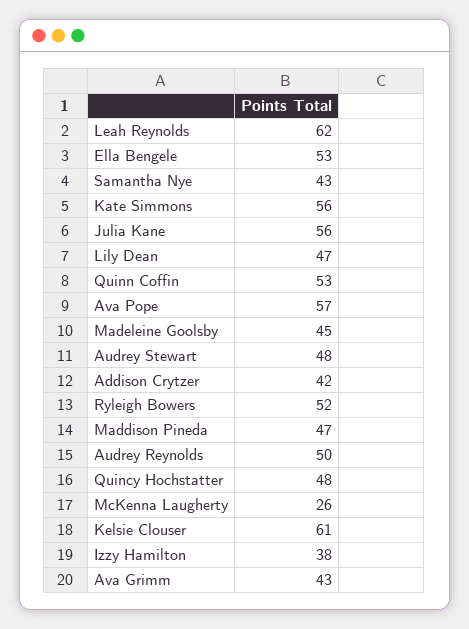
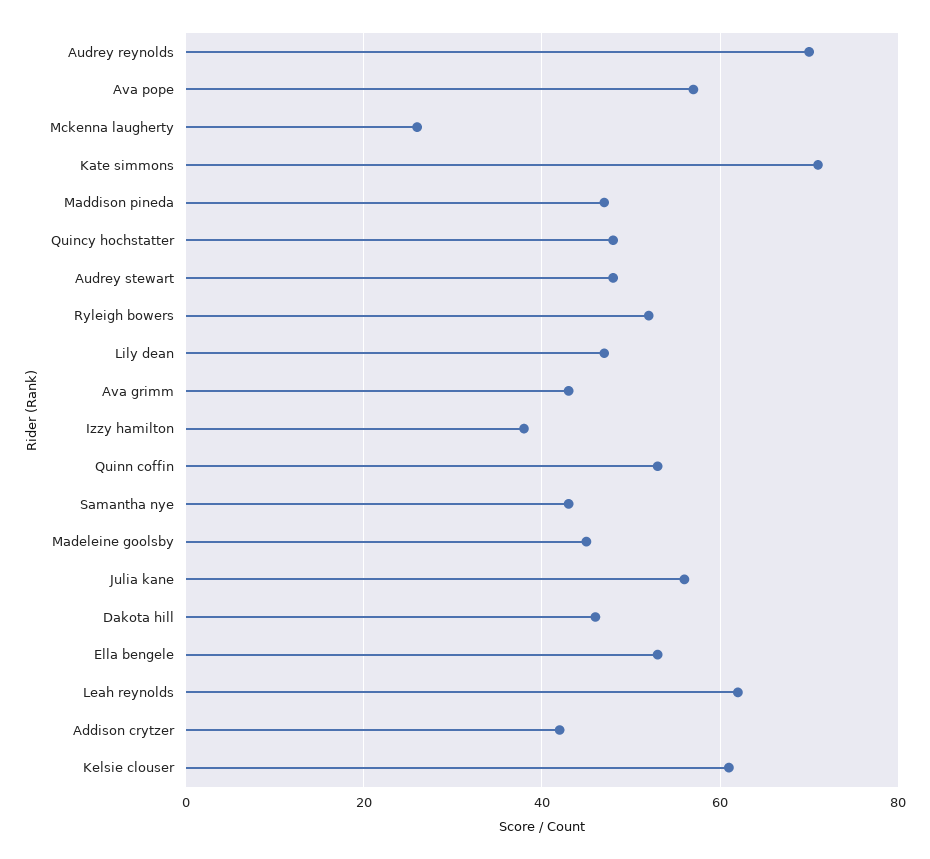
Kate Simmons: 56 -> 70
Audrey Reynolds: 50 -> 70
Dakota hill: none -> 45

